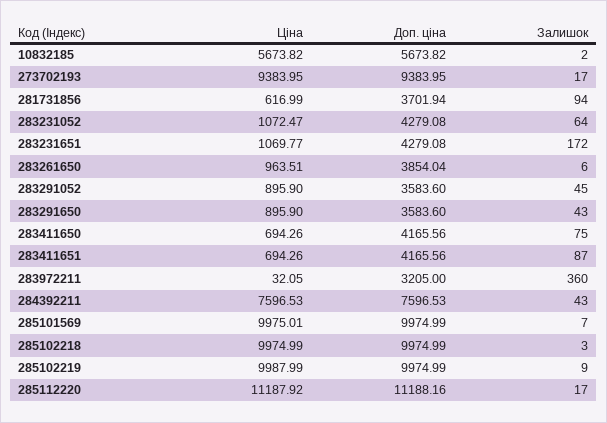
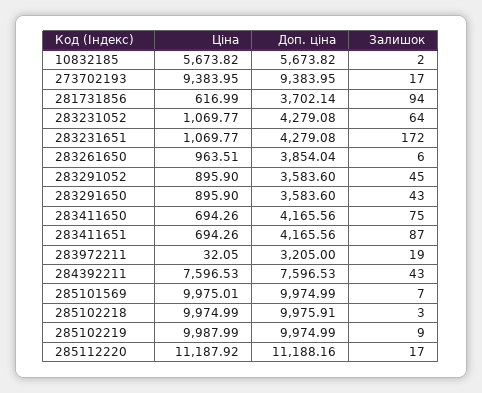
Доп. ціна, 281731856: 3701.94 -> 3702.14
Ціна, 283231052: 1072.47 -> 1069.77
Залишок, 283972211: 360 -> 19
Доп. ціна, 285102218: 9974.99 -> 9975.91

